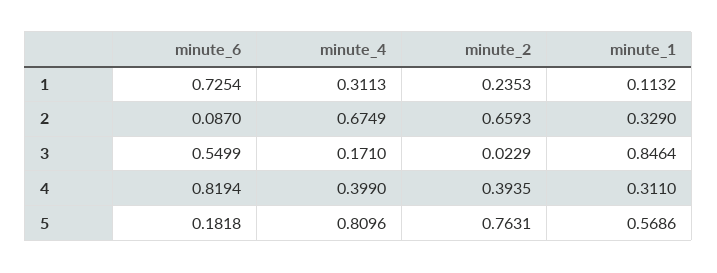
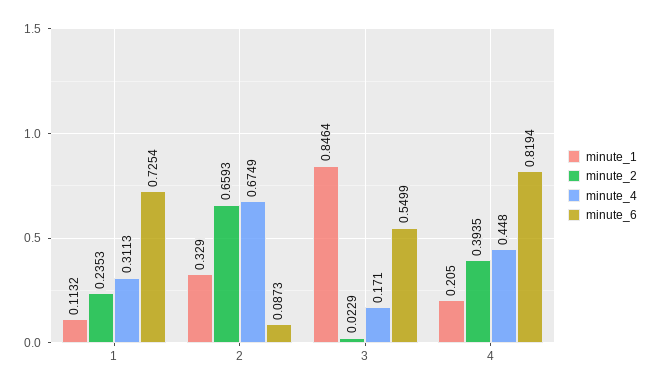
minute_6, 2: 0.087 -> 0.0873
minute_4, 4: 0.399 -> 0.448
minute_1, 4: 0.311 -> 0.205
minute_6, 5: 0.1818 -> none
minute_4, 5: 0.8096 -> none
minute_2, 5: 0.7631 -> none
minute_1, 5: 0.5686 -> none

